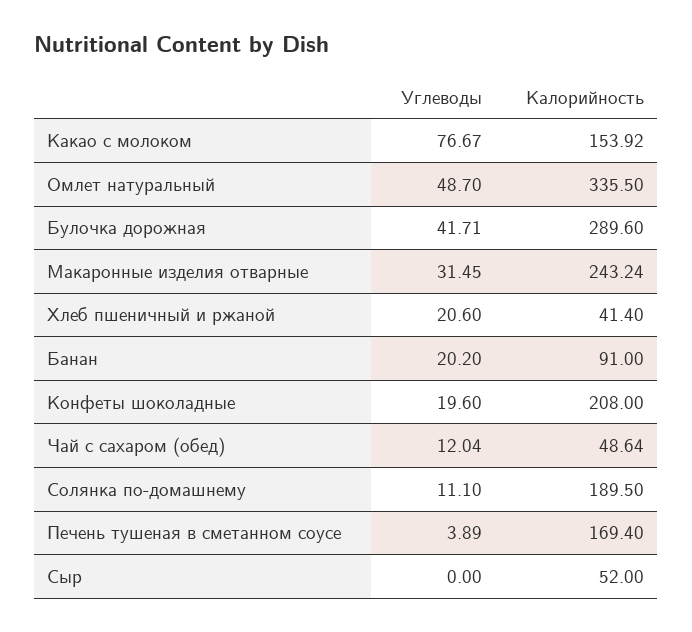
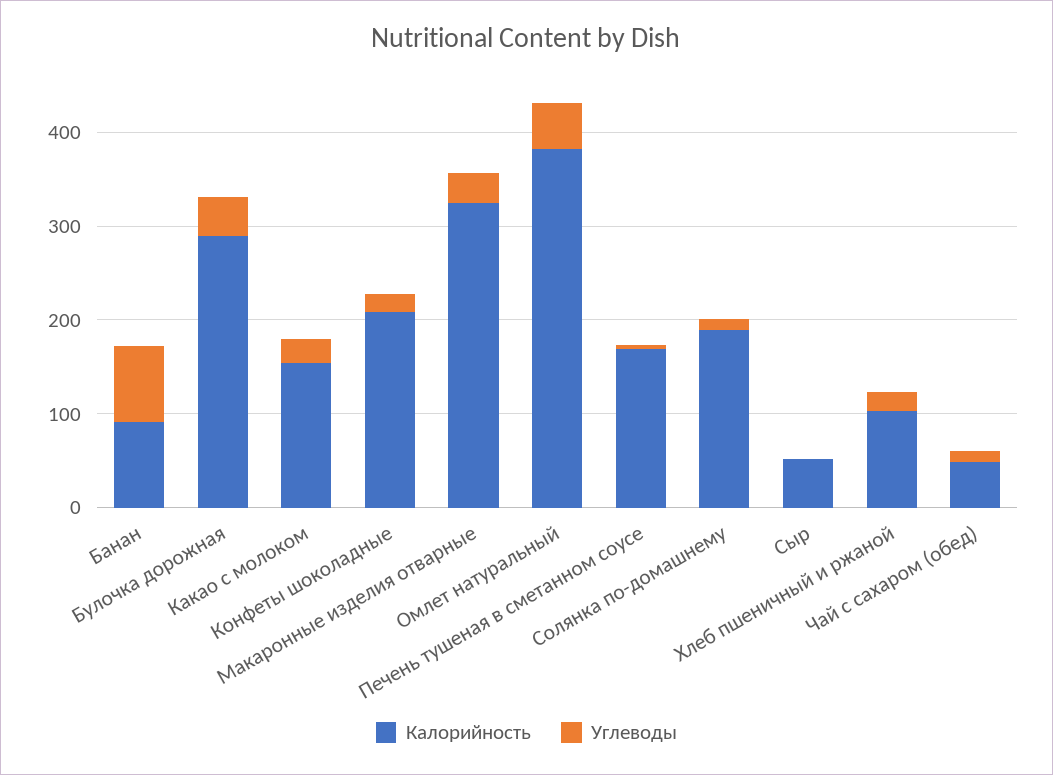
Углеводы, Какао с молоком: 76.67 -> 20
Калорийность, Омлет натуральный: 335.5 -> 380
Калорийность, Макаронные изделия отварные: 243.24 -> 320
Калорийность, Хлеб пшеничный и ржаной: 41.4 -> 100
Углеводы, Банан: 20.2 -> 80

